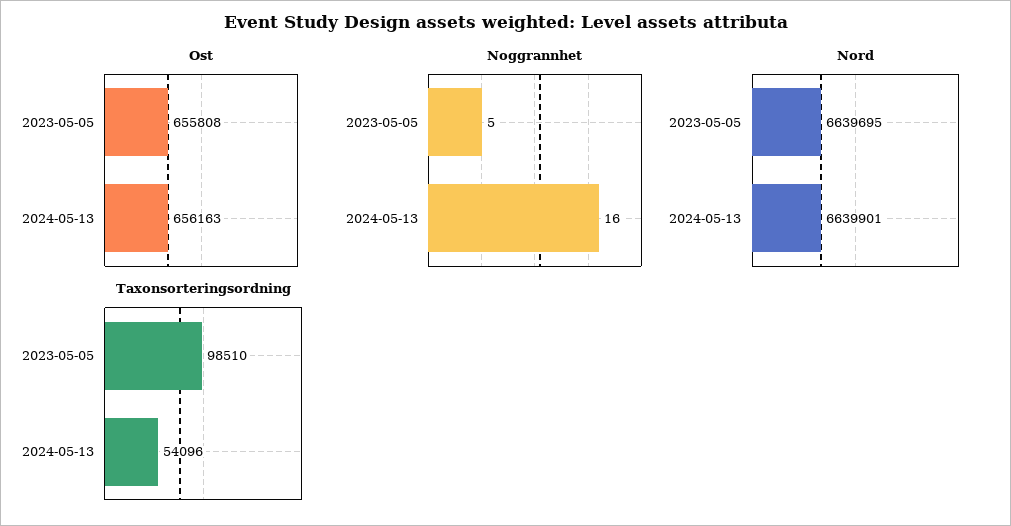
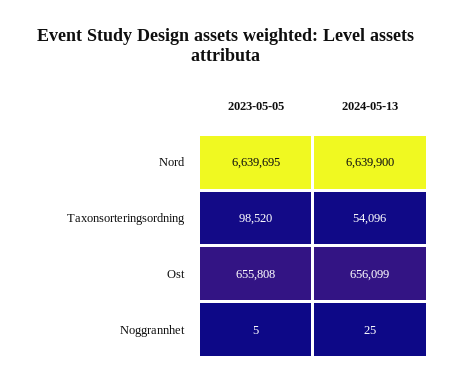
Ost, 2024-05-13: 656163 -> 656099
Noggrannhet, 2024-05-13: 16 -> 25
Nord, 2024-05-13: 6639901 -> 6639900
Taxonsorteringsordning, 2023-05-05: 98510 -> 98520

